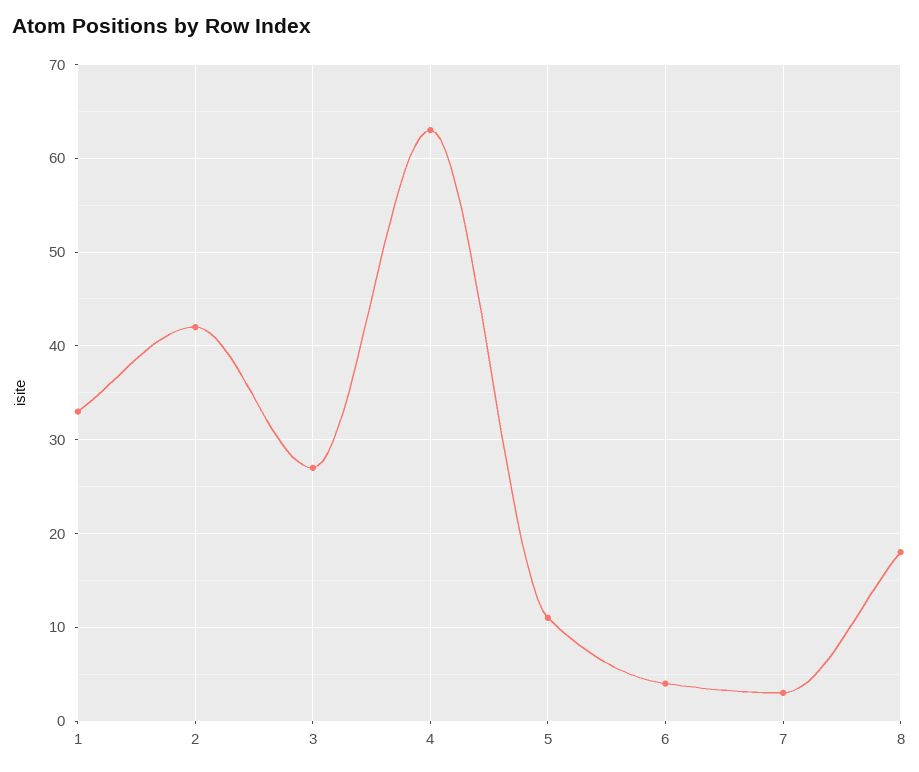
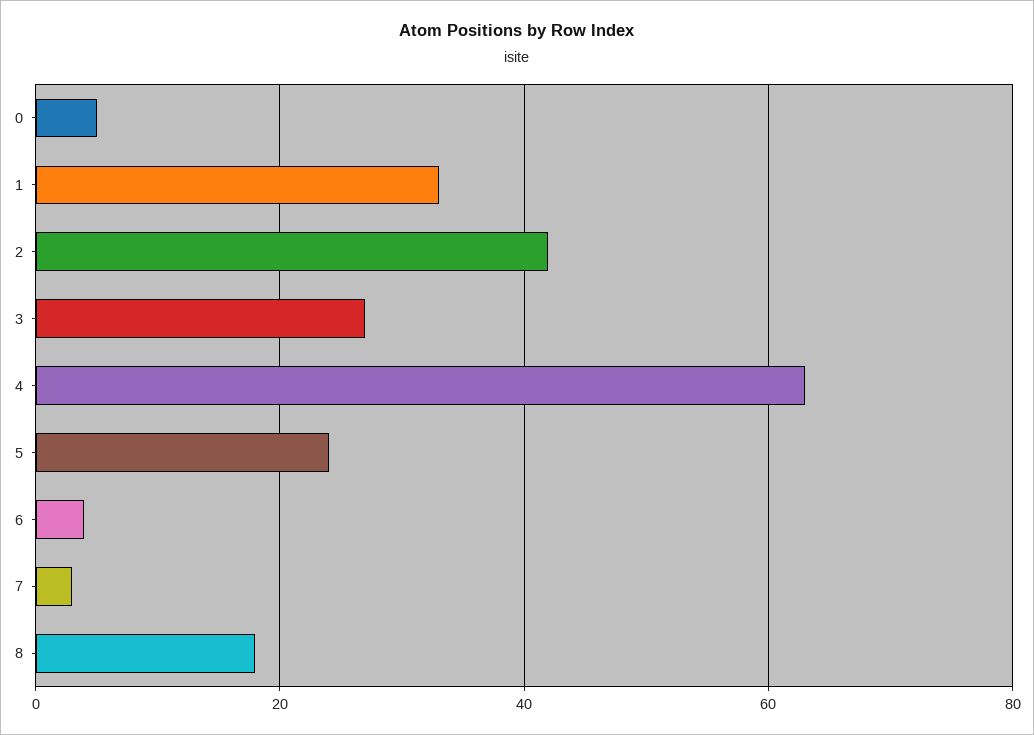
5: 11 -> 25
0: none -> 5

